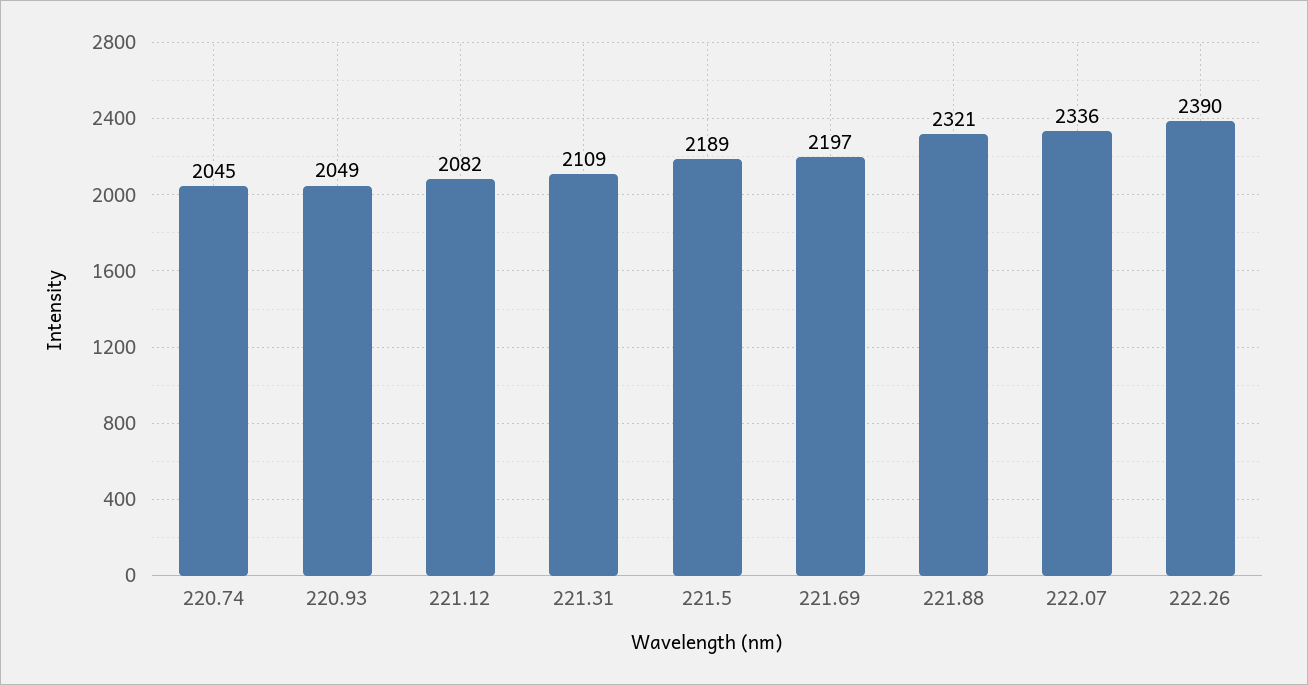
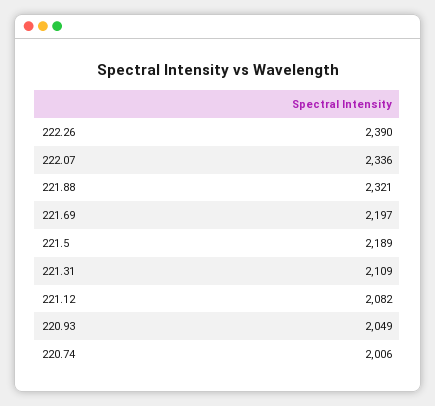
220.74: 2045 -> 2006

